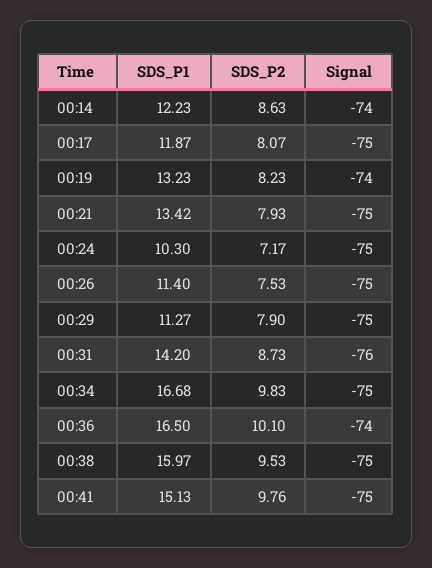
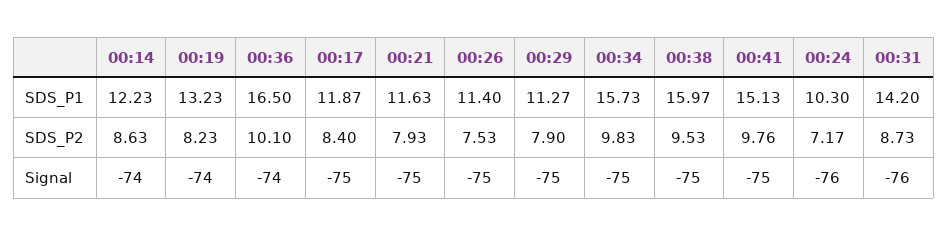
SDS_P2, 00:17: 8.07 -> 8.4
SDS_P1, 00:21: 13.42 -> 11.63
Signal, 00:24: -75 -> -76
SDS_P1, 00:34: 16.68 -> 15.73

